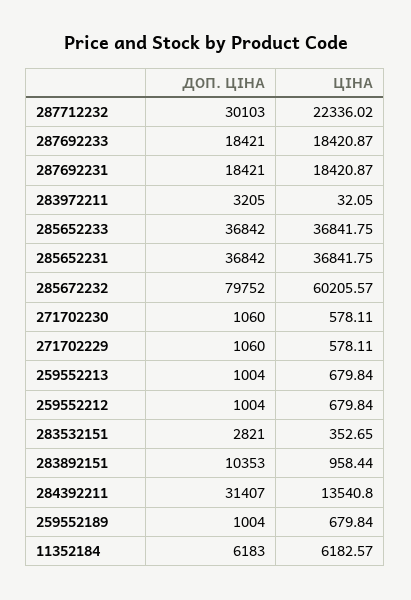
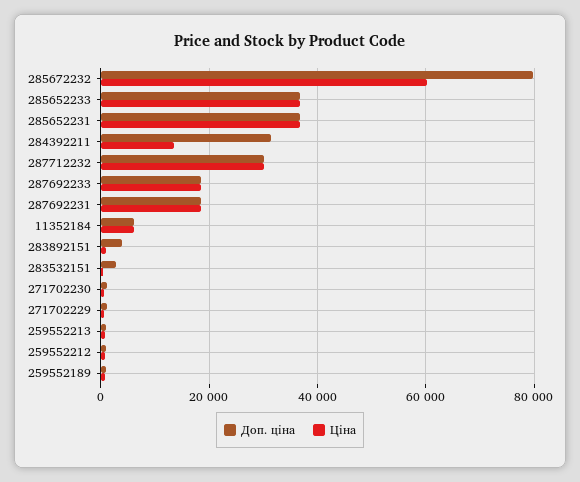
ЦІНА, 287712232: 22336.02 -> 30000
ДОП. ЦІНА, 283972211: 3205 -> none
ЦІНА, 283972211: 32.05 -> none
ДОП. ЦІНА, 283892151: 10353 -> 4000

